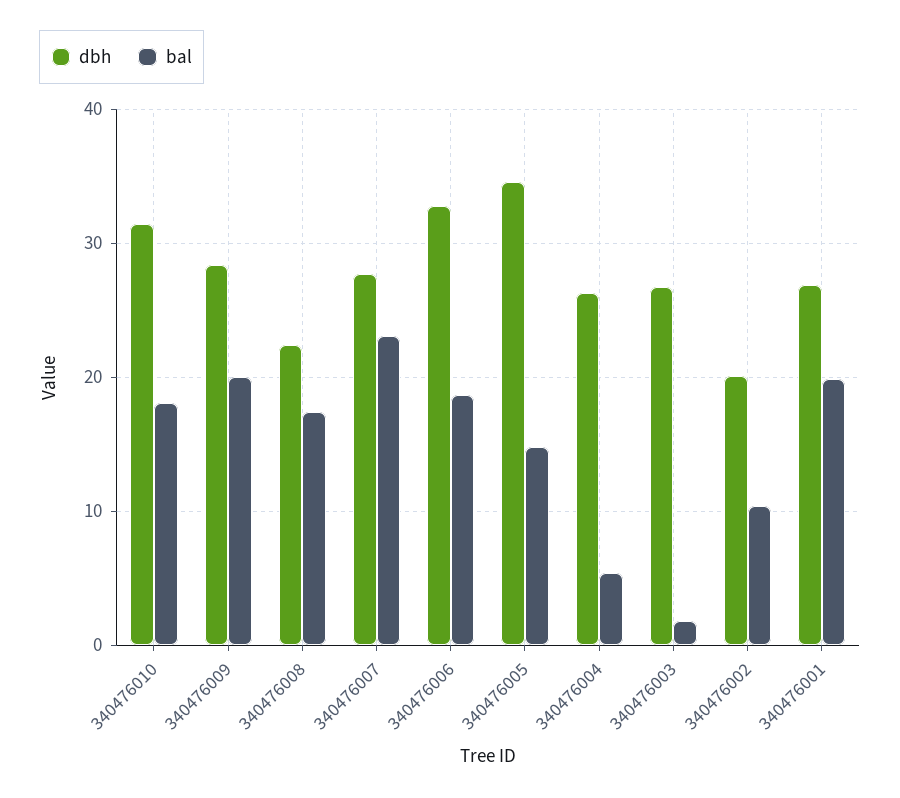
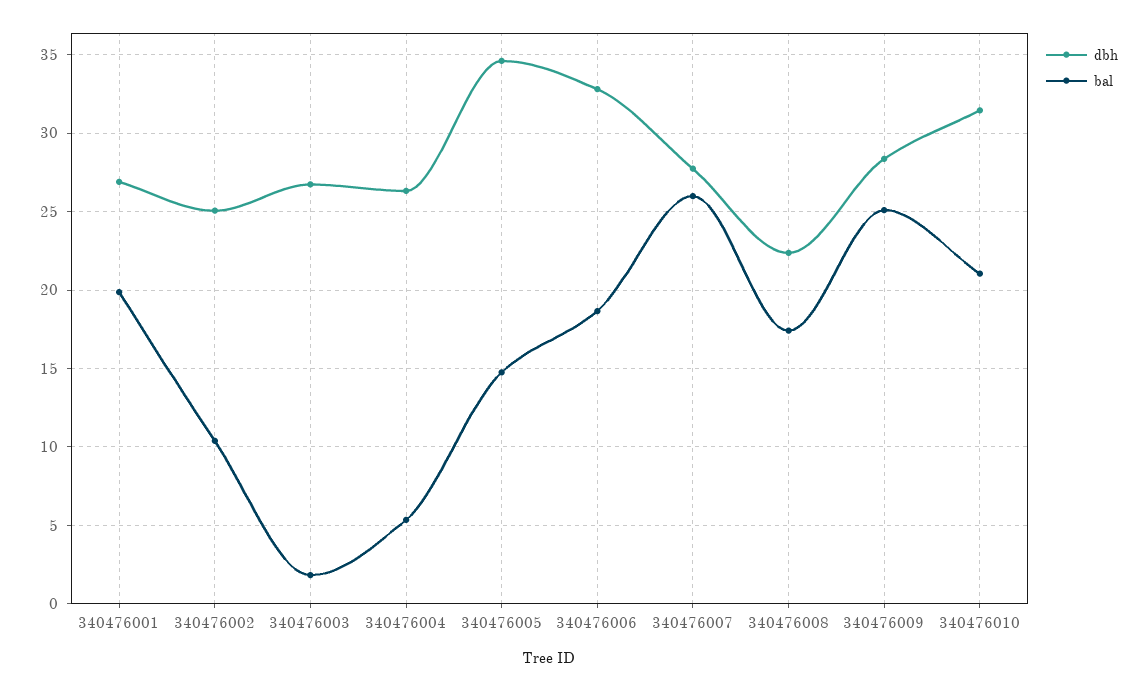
bal, 340476010: 18 -> 21
bal, 340476009: 20 -> 25
bal, 340476007: 23 -> 26
dbh, 340476002: 20 -> 25

